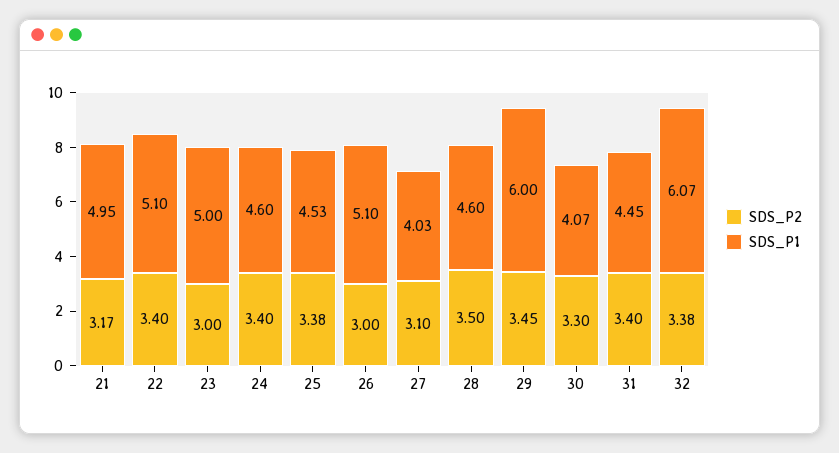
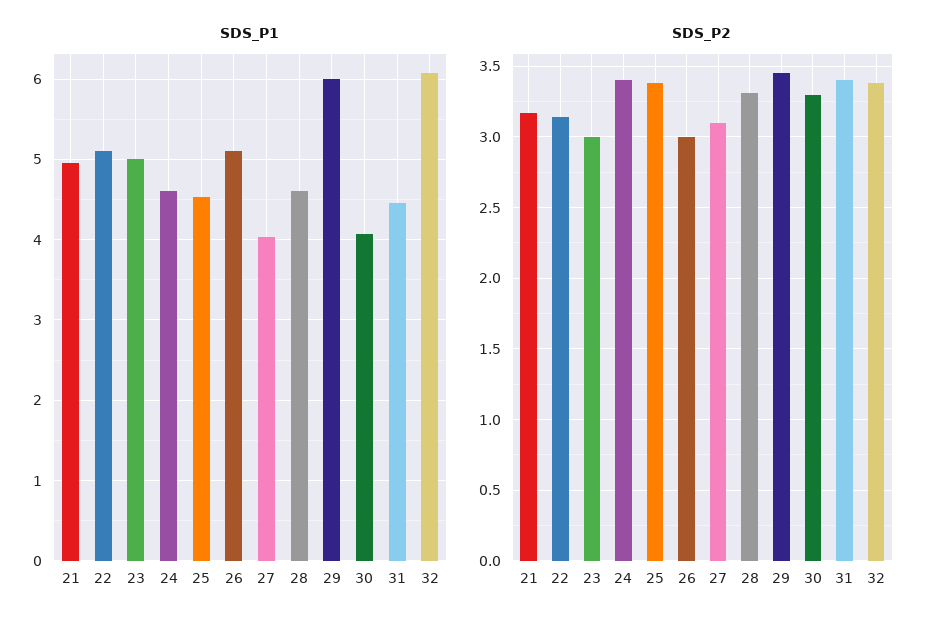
SDS_P2, 22: 3.4 -> 3.15
SDS_P2, 28: 3.5 -> 3.3

